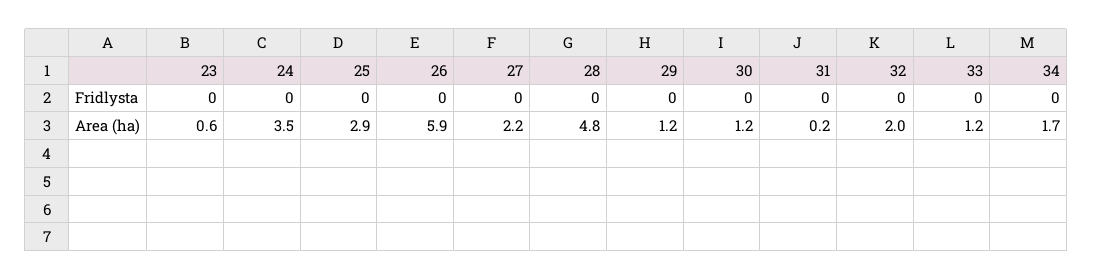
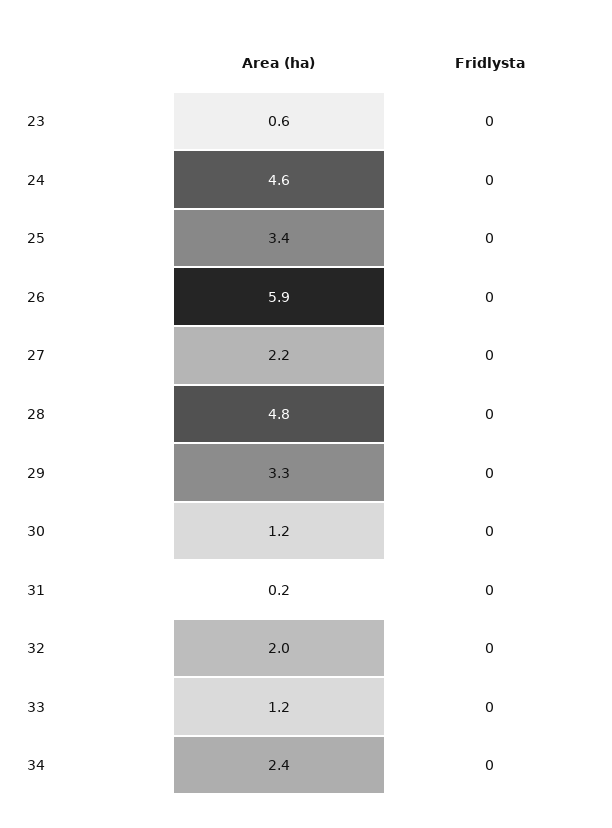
24, Area (ha): 3.5 -> 4.6
25, Area (ha): 2.9 -> 3.4
29, Area (ha): 1.2 -> 3.3
34, Area (ha): 1.7 -> 2.4

